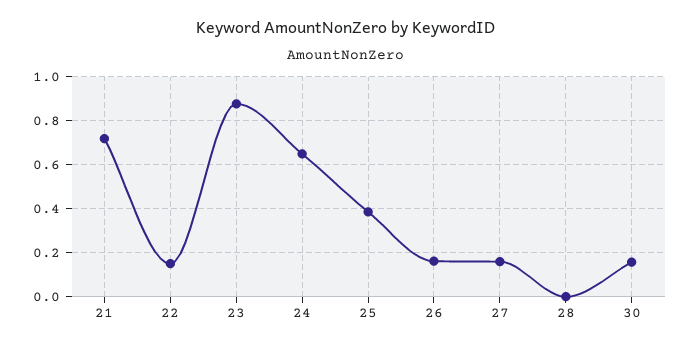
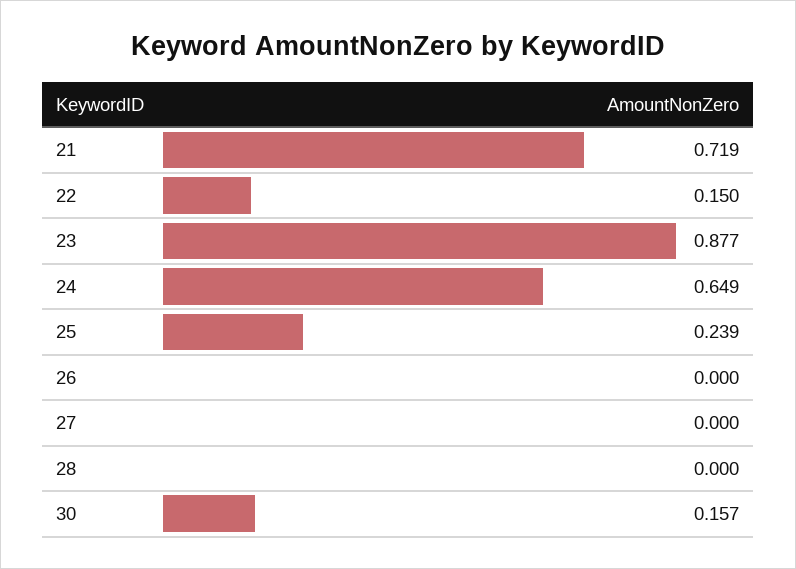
25: 0.4 -> 0.239
26: 0.15 -> 0
27: 0.15 -> 0

